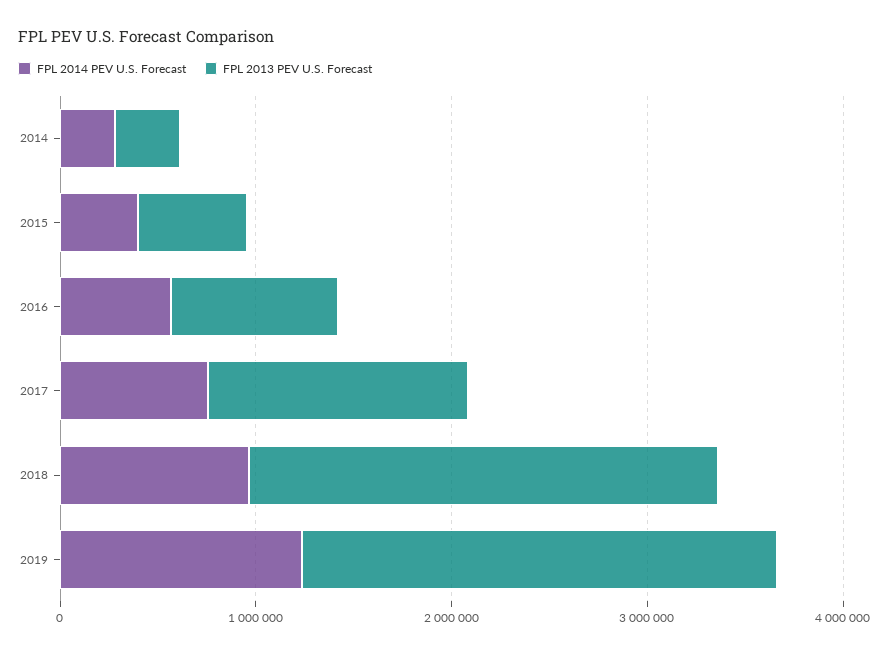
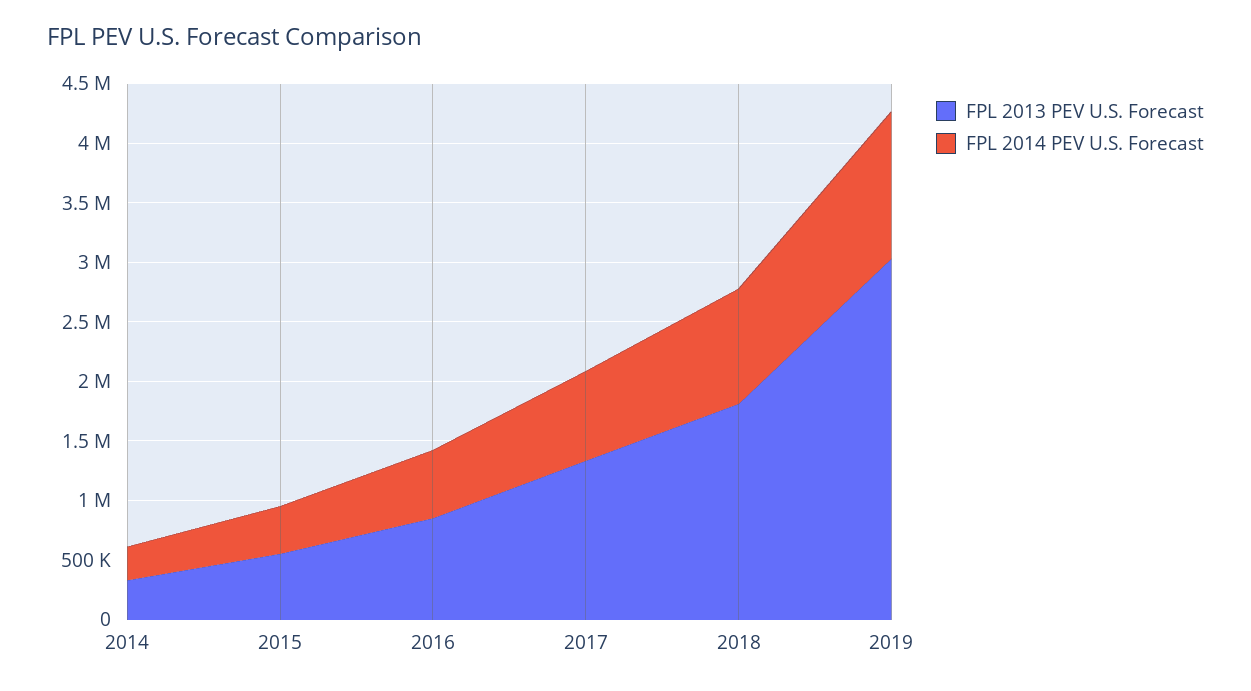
FPL 2013 PEV U.S. Forecast, 2018: 2400000 -> 1800000
FPL 2013 PEV U.S. Forecast, 2019: 2400000 -> 3000000

